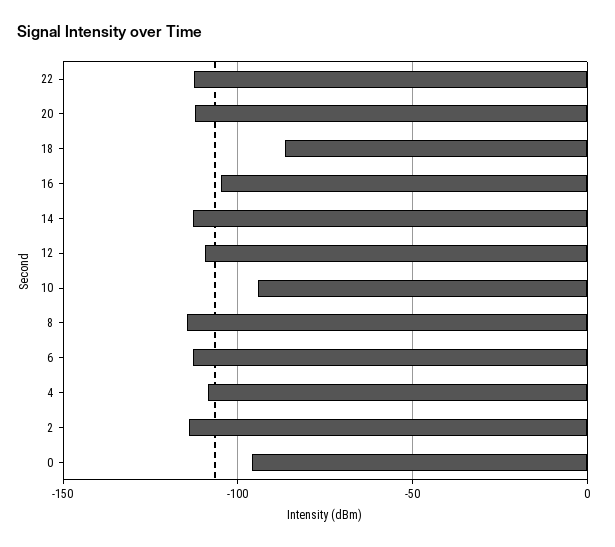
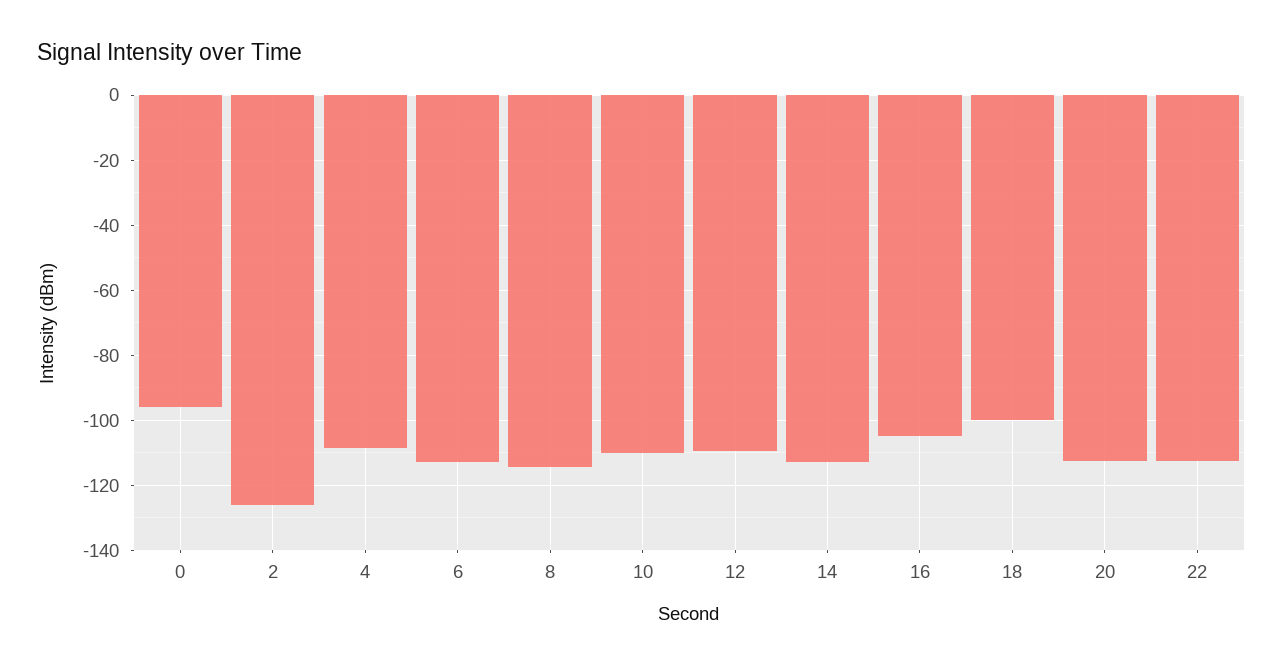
18: -85 -> -100
10: -95 -> -110
2: -115 -> -126

